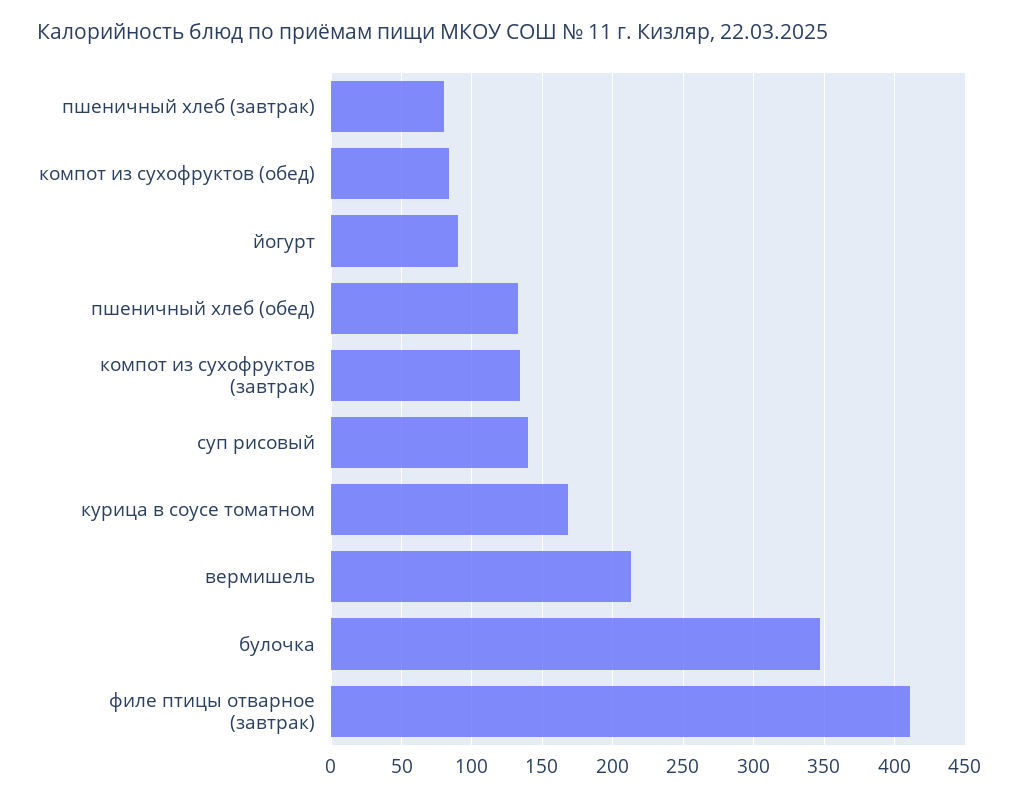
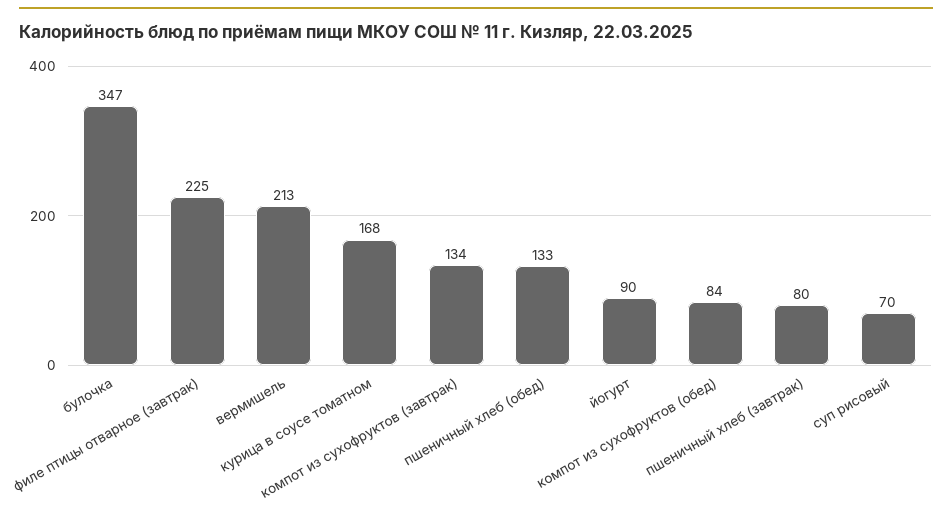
суп рисовый: 140 -> 70
филе птицы отварное (завтрак): 410 -> 225

